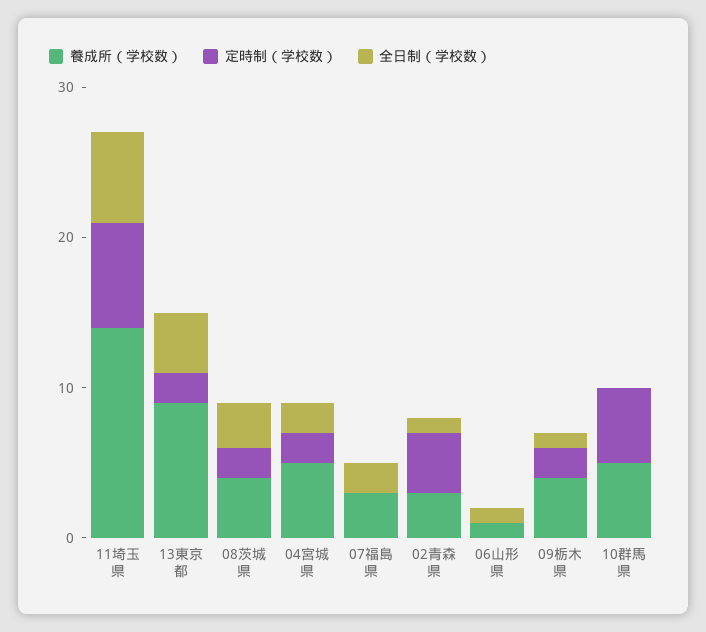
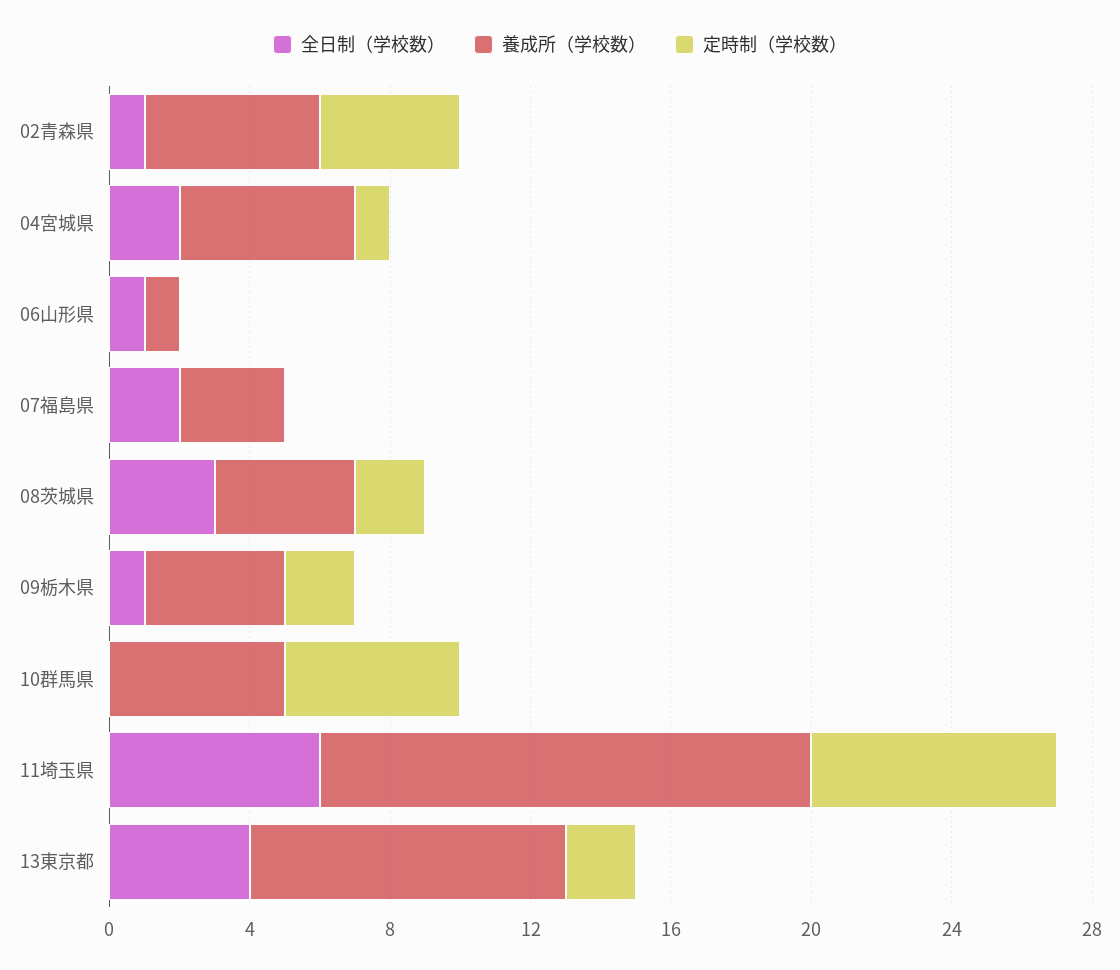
定時制（学校数）, 04宮城県: 2 -> 1
養成所（学校数）, 02青森県: 3 -> 5

